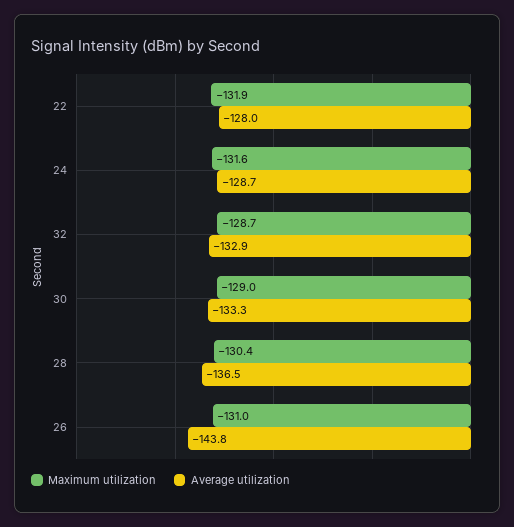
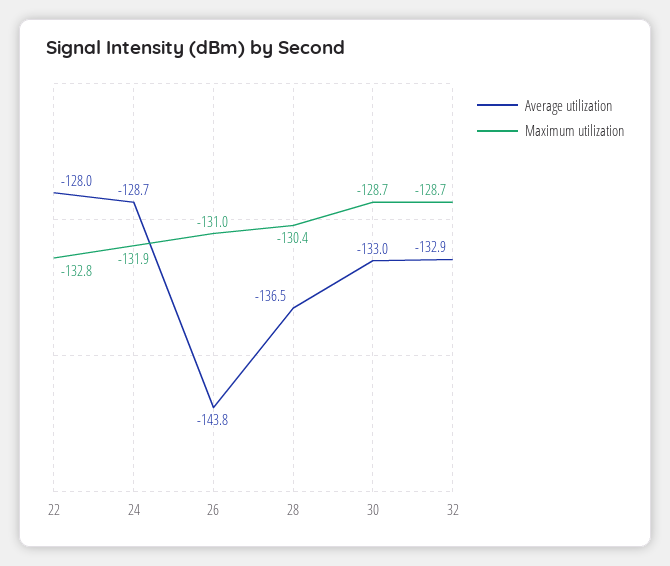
Maximum utilization, 22: -131.9 -> -132.8
Maximum utilization, 24: -131.6 -> -131.9
Maximum utilization, 30: -129 -> -128.7
Average utilization, 30: -133.3 -> -133

